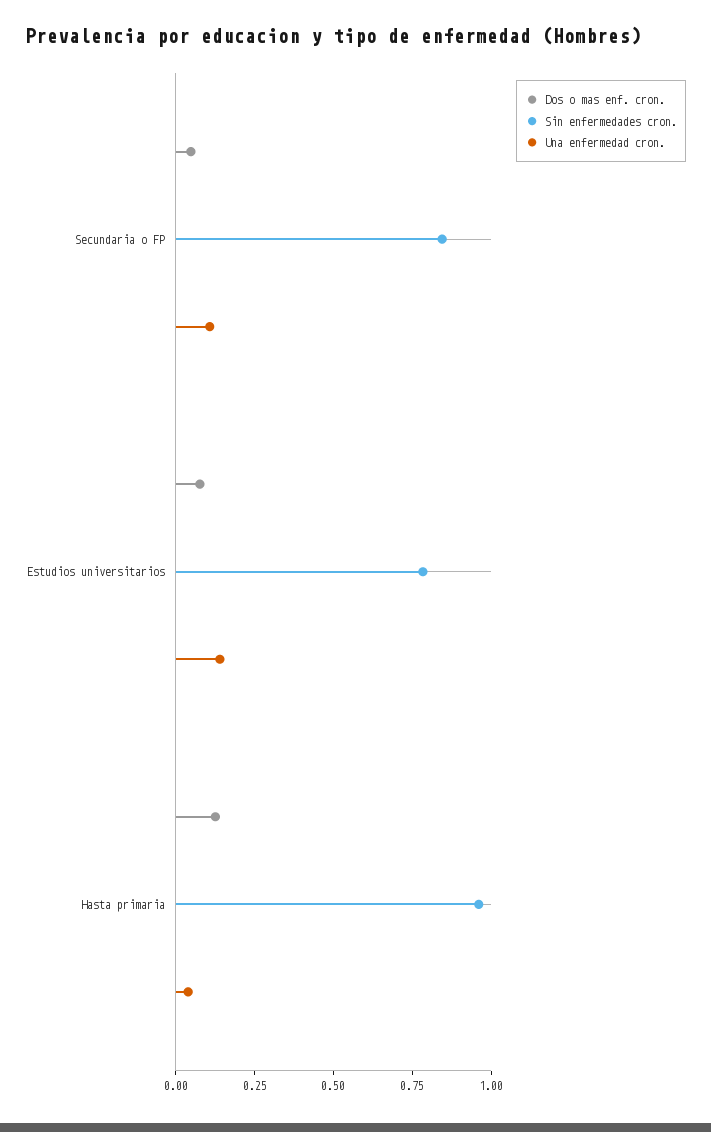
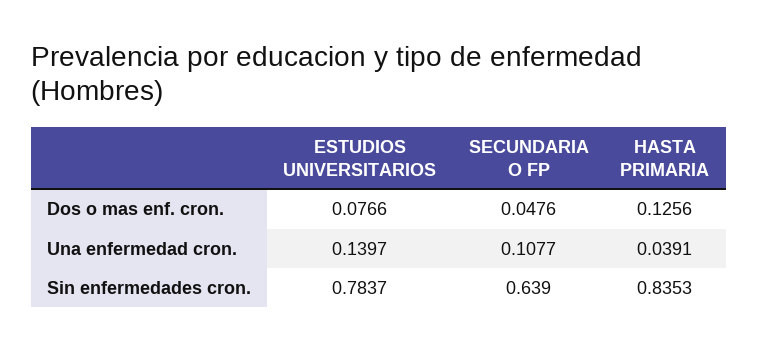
Sin enfermedades cron., Secundaria o FP: 0.85 -> 0.639
Sin enfermedades cron., Hasta primaria: 0.95 -> 0.8353

